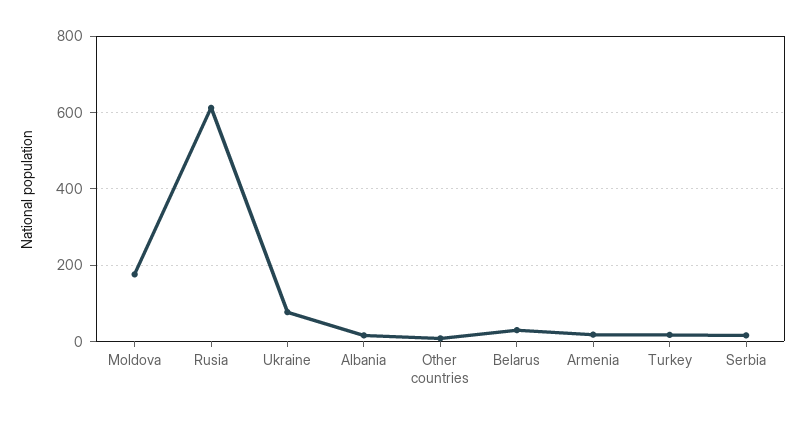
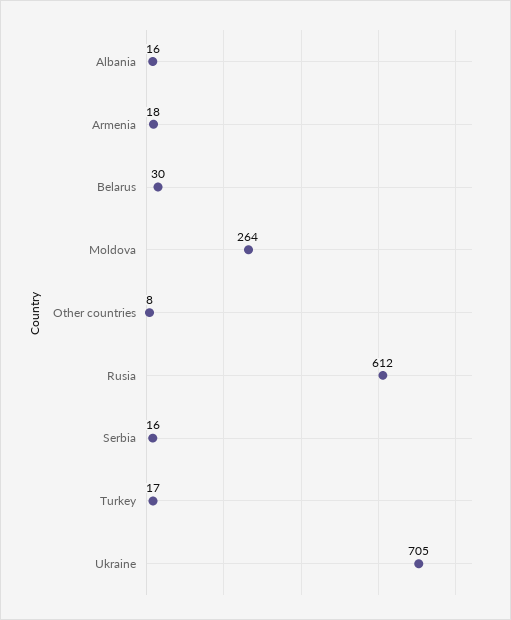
Moldova: 180 -> 264
Ukraine: 80 -> 705

